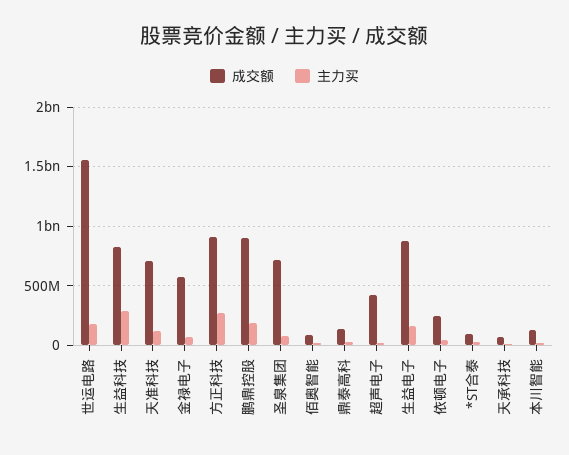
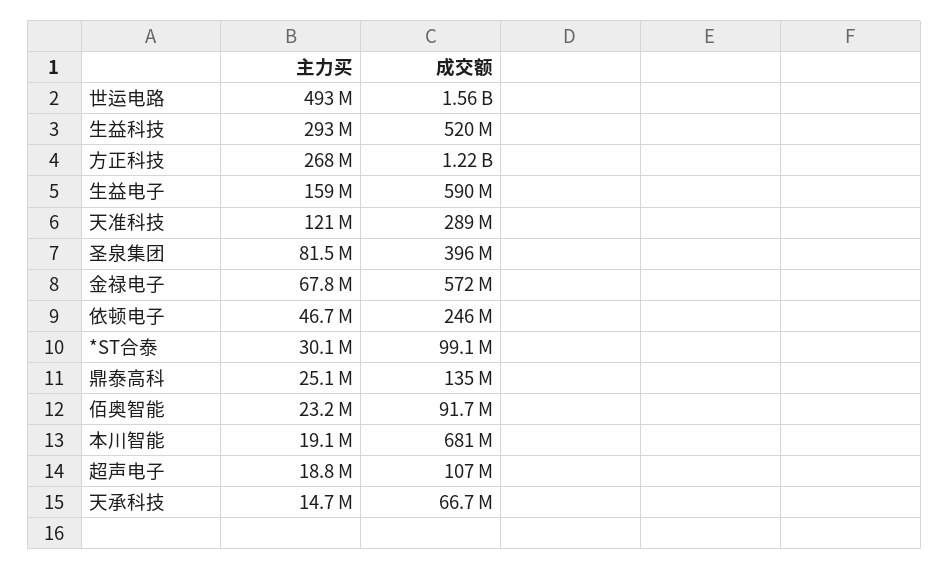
主力买, 世运电路: 200000000 -> 493000000
成交额, 生益科技: 800000000 -> 520000000
成交额, 天准科技: 700000000 -> 289000000
成交额, 方正科技: 900000000 -> 1220000000
成交额, 鹏鼎控股: 900000000 -> none
主力买, 鹏鼎控股: 200000000 -> none
成交额, 圣泉集团: 700000000 -> 396000000
成交额, 超声电子: 400000000 -> 107000000
成交额, 生益电子: 900000000 -> 590000000
成交额, 本川智能: 100000000 -> 681000000

